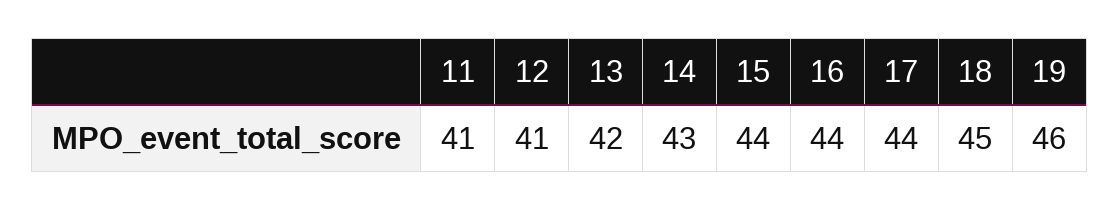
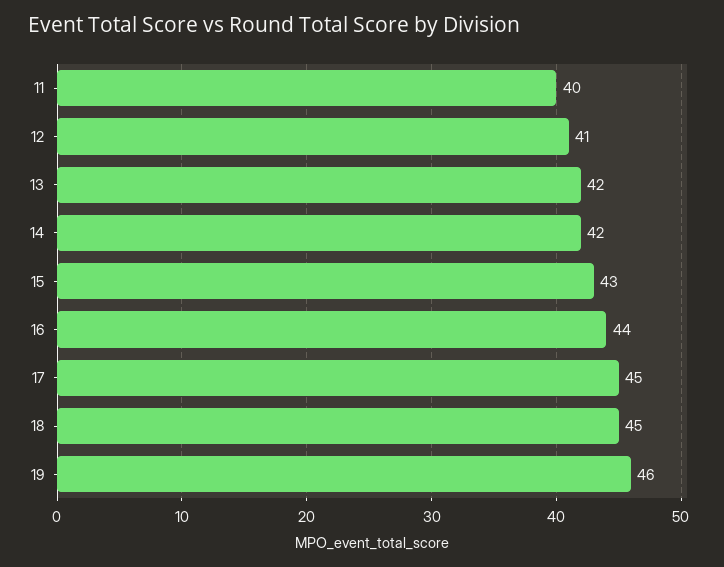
11: 41 -> 40
14: 43 -> 42
15: 44 -> 43
17: 44 -> 45

